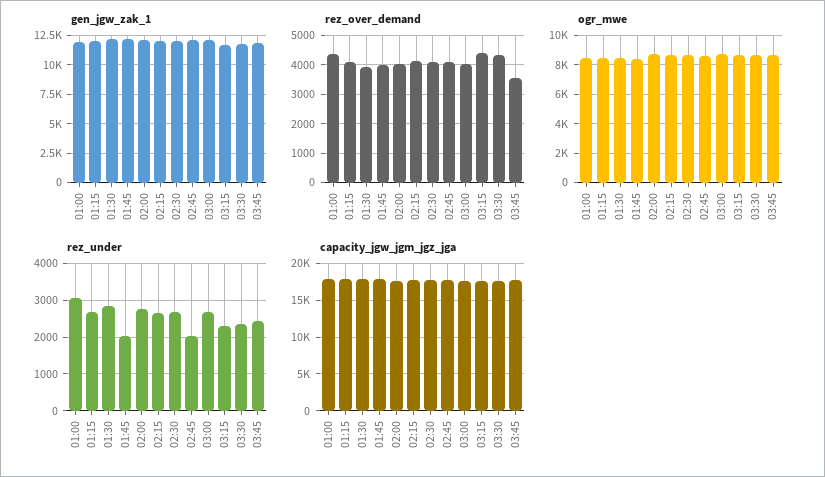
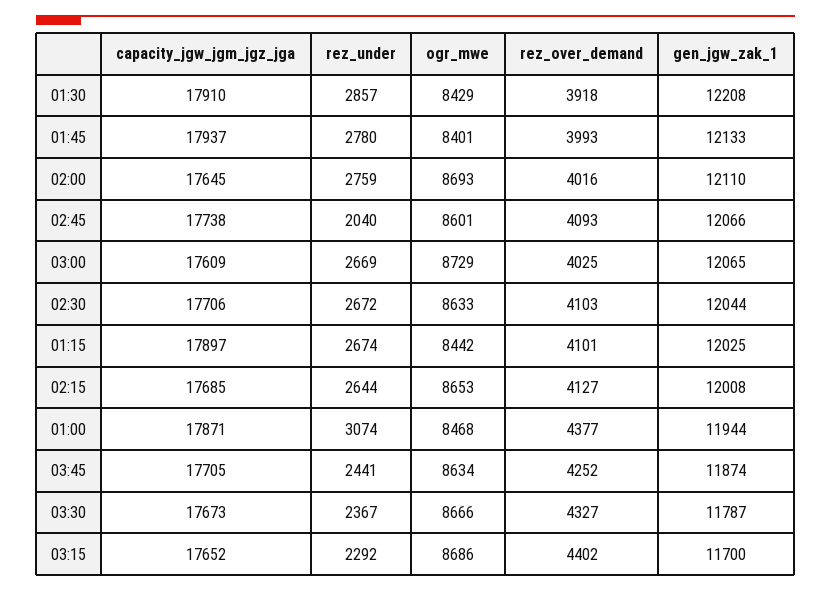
rez_over_demand, 03:45: 3500 -> 4252
rez_under, 01:45: 2000 -> 2780

